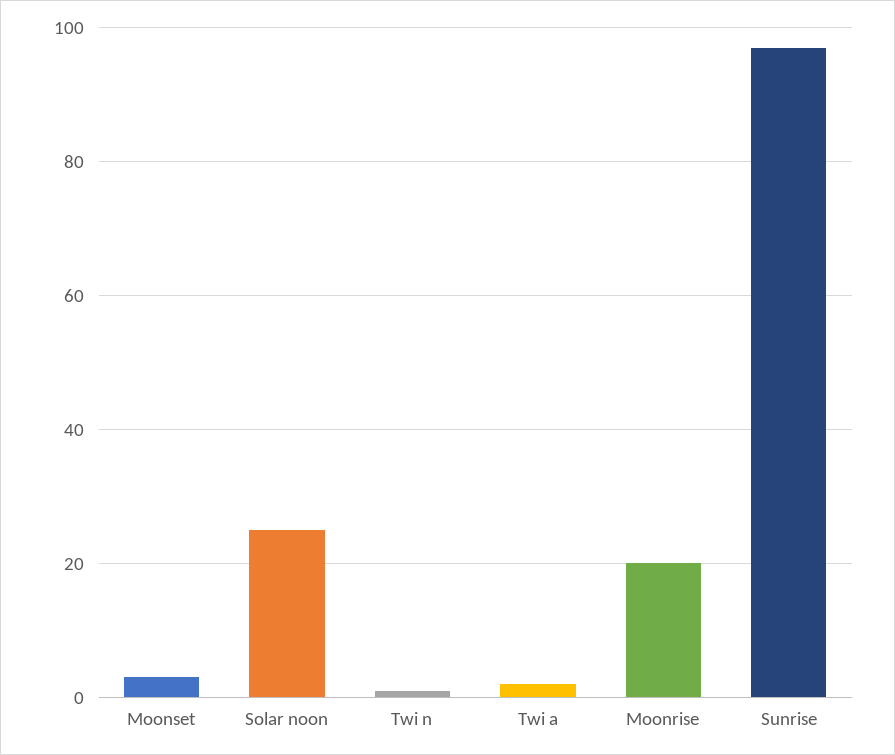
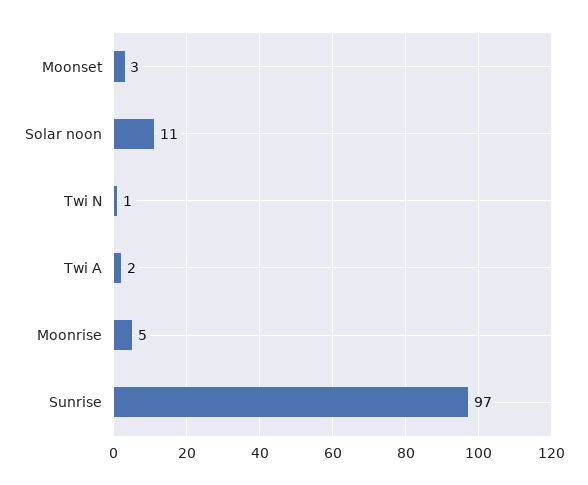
Solar noon: 25 -> 11
Moonrise: 20 -> 5

